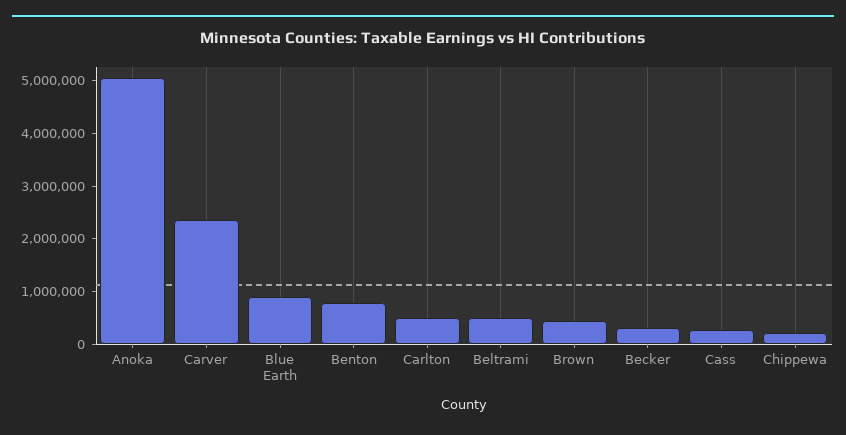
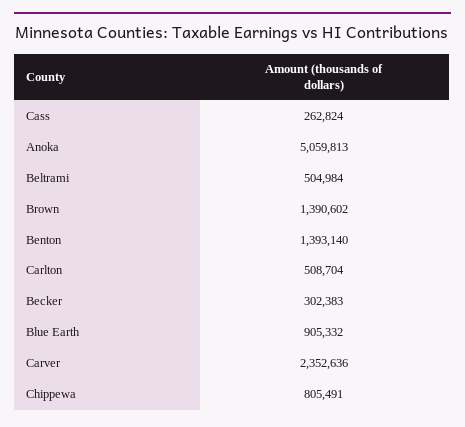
Benton: 800000 -> 1393140
Brown: 400000 -> 1390602
Chippewa: 200000 -> 805491

